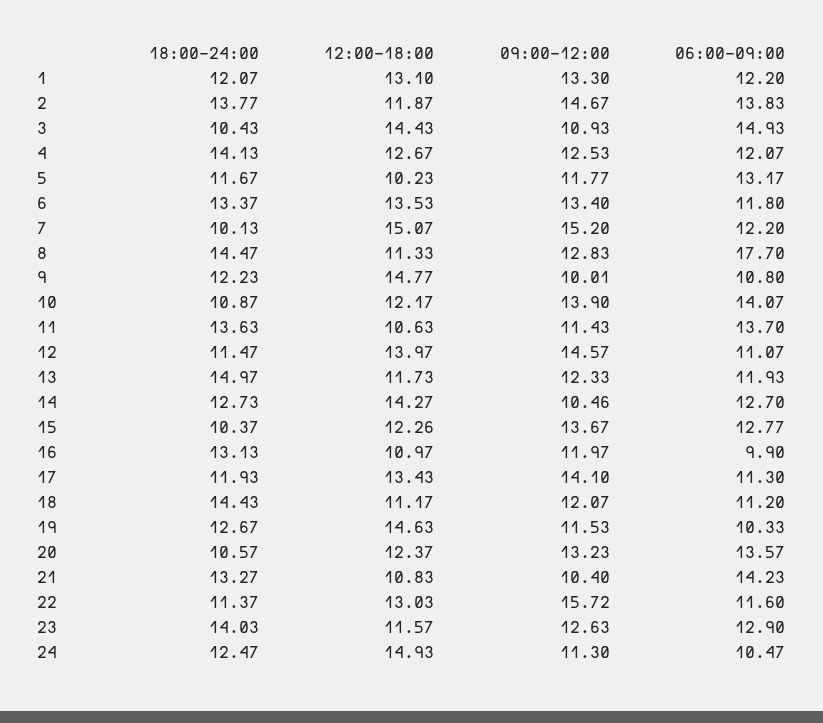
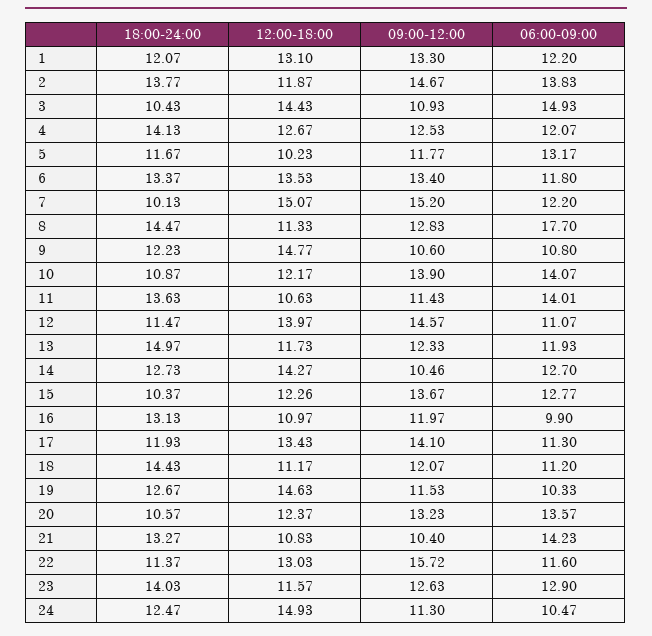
09:00-12:00, 9: 10.01 -> 10.6
06:00-09:00, 11: 13.7 -> 14.01

